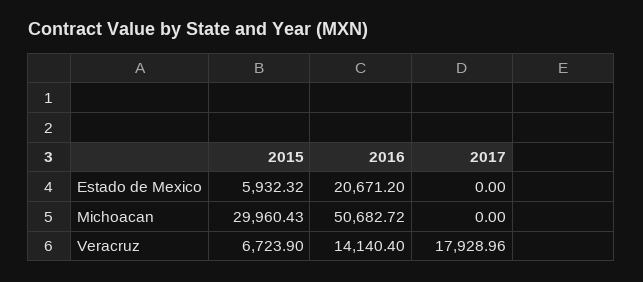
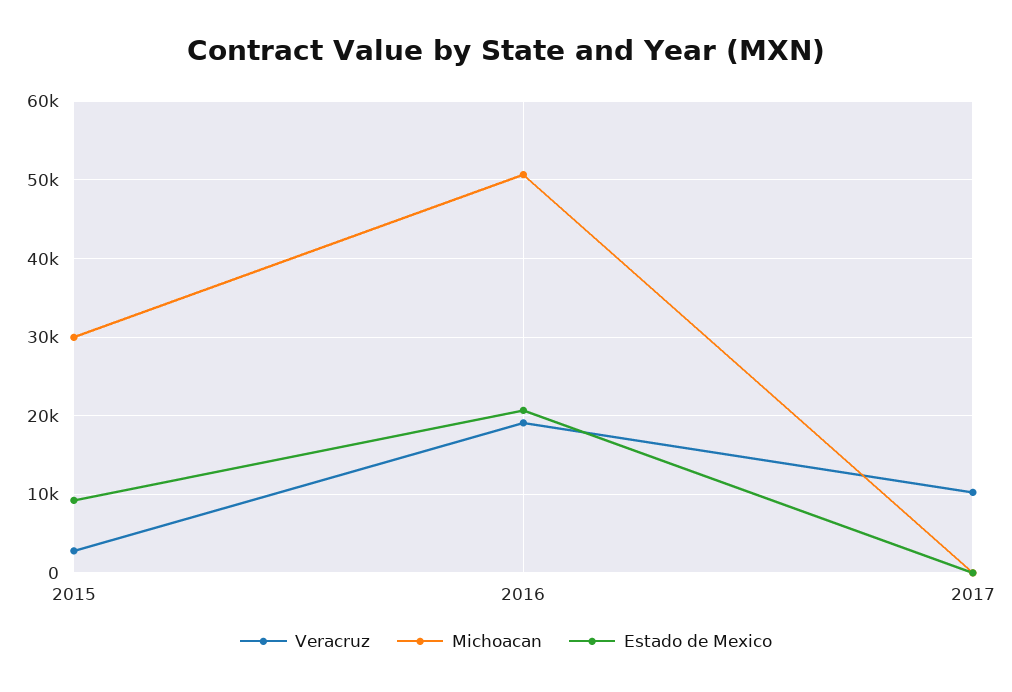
Estado de Mexico, 2015: 5932.32 -> 9000
Veracruz, 2015: 6723.9 -> 3000
Veracruz, 2016: 14140.4 -> 19000
Veracruz, 2017: 17928.96 -> 10000

